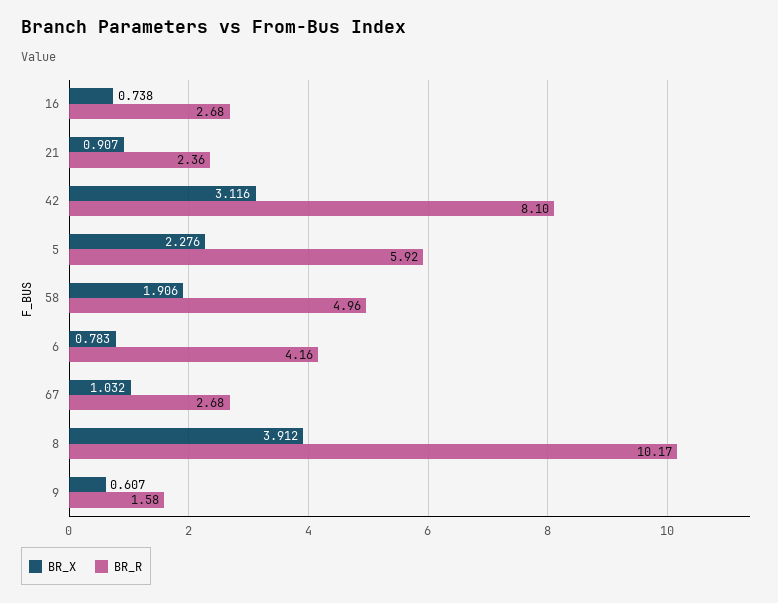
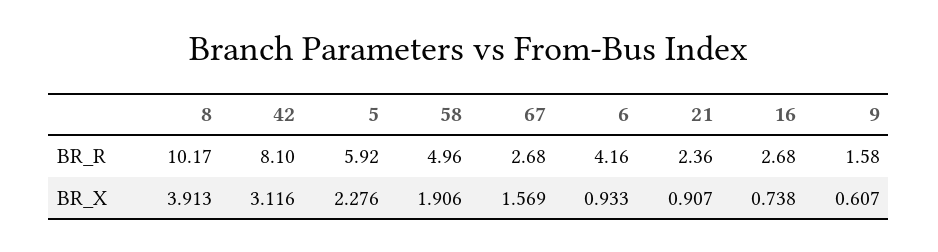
BR_X, 6: 0.783 -> 0.933
BR_X, 67: 1.032 -> 1.569
BR_X, 8: 3.912 -> 3.913

